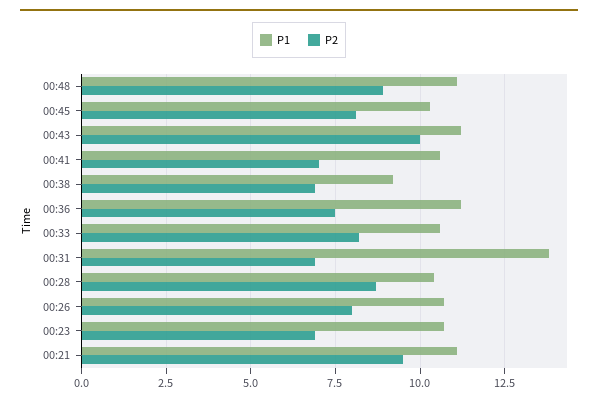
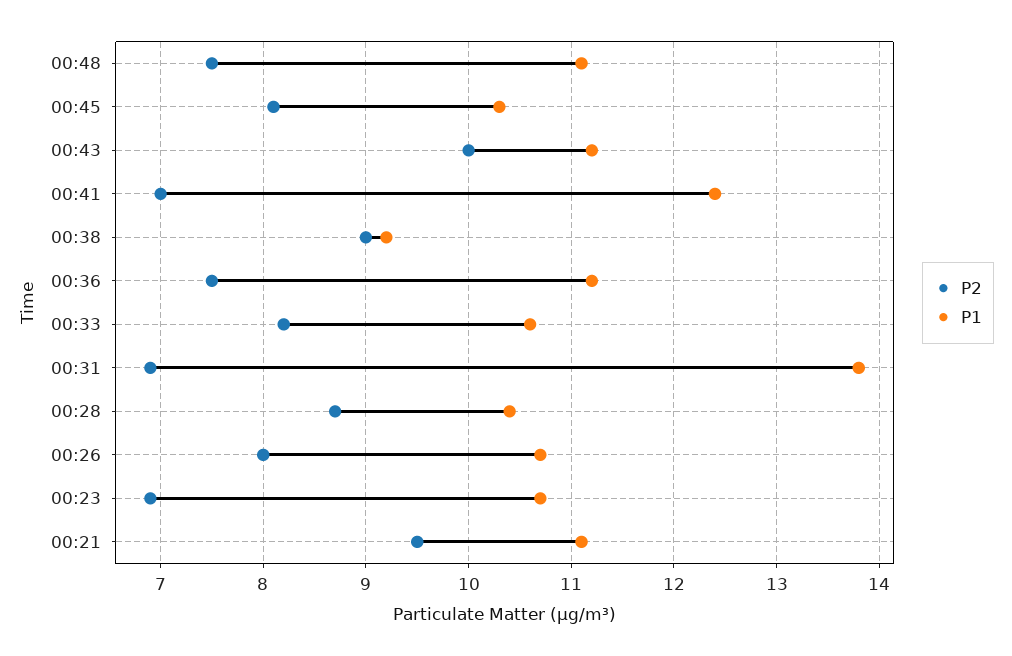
P2, 00:48: 9 -> 7.5
P1, 00:41: 10.5 -> 12.4
P2, 00:38: 7 -> 9

